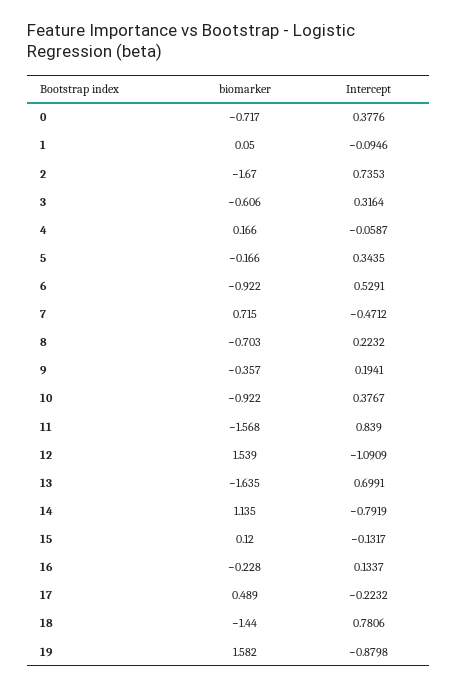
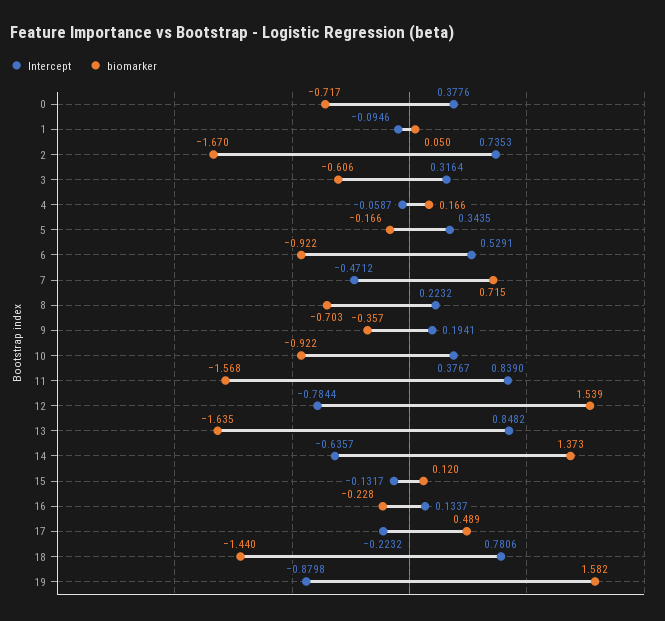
Intercept, 12: -1.0909 -> -0.7844
Intercept, 13: 0.6991 -> 0.8482
biomarker, 14: 1.135 -> 1.373
Intercept, 14: -0.7919 -> -0.6357

